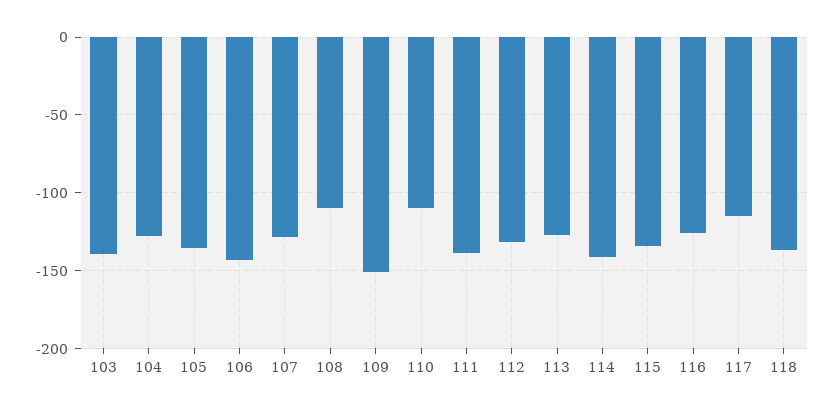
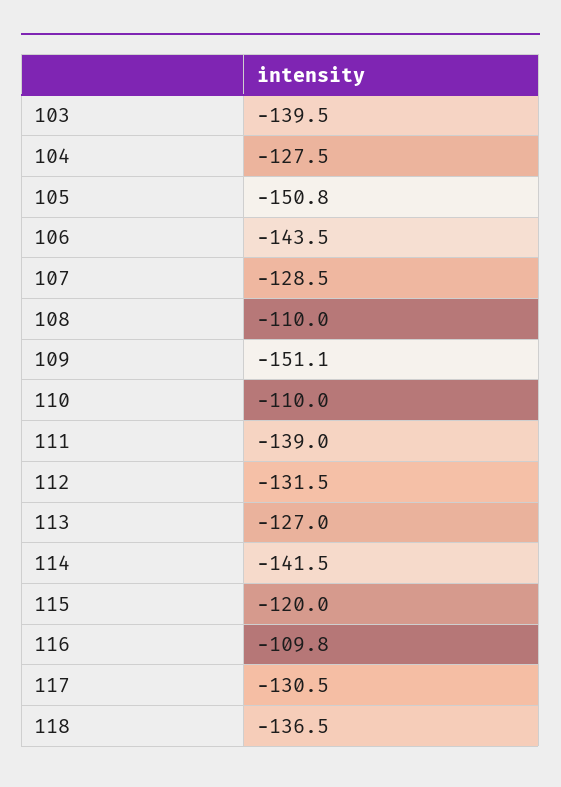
105: -135 -> -150.8
115: -135 -> -120
116: -125 -> -109.8
117: -115 -> -130.5

